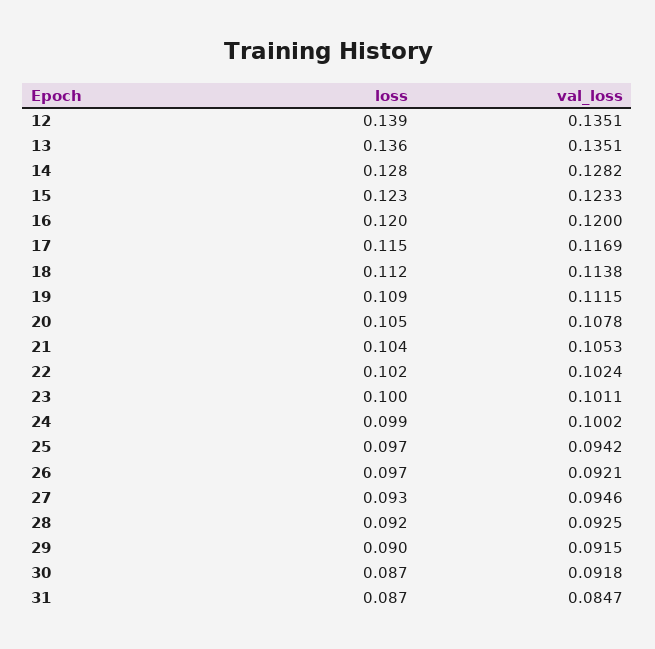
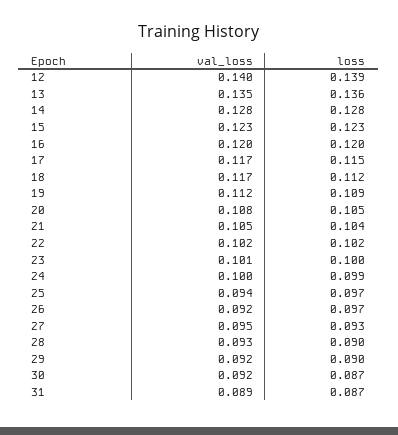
val_loss, 12: 0.1351 -> 0.14
val_loss, 18: 0.1138 -> 0.117
loss, 28: 0.092 -> 0.09
val_loss, 31: 0.0847 -> 0.089

